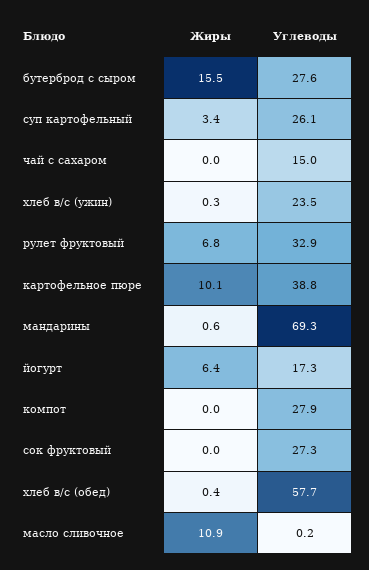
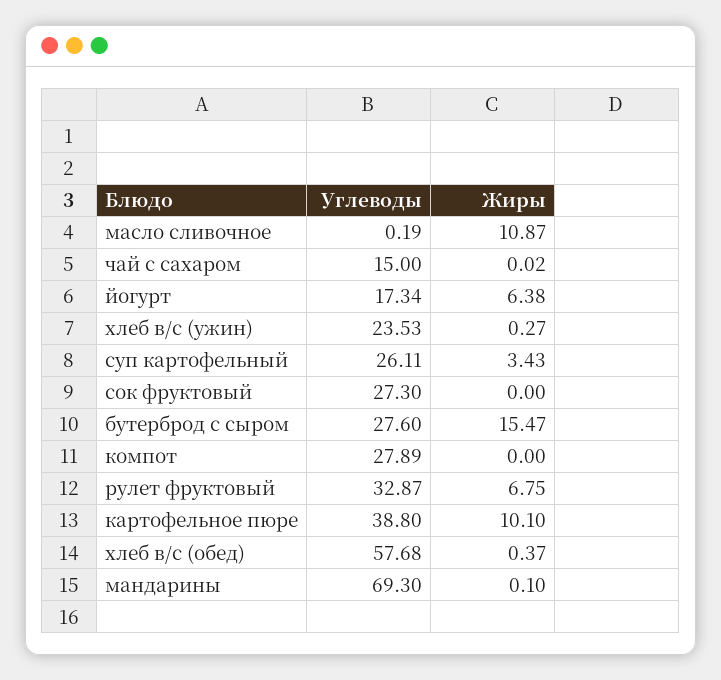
Жиры, мандарины: 0.6 -> 0.1

